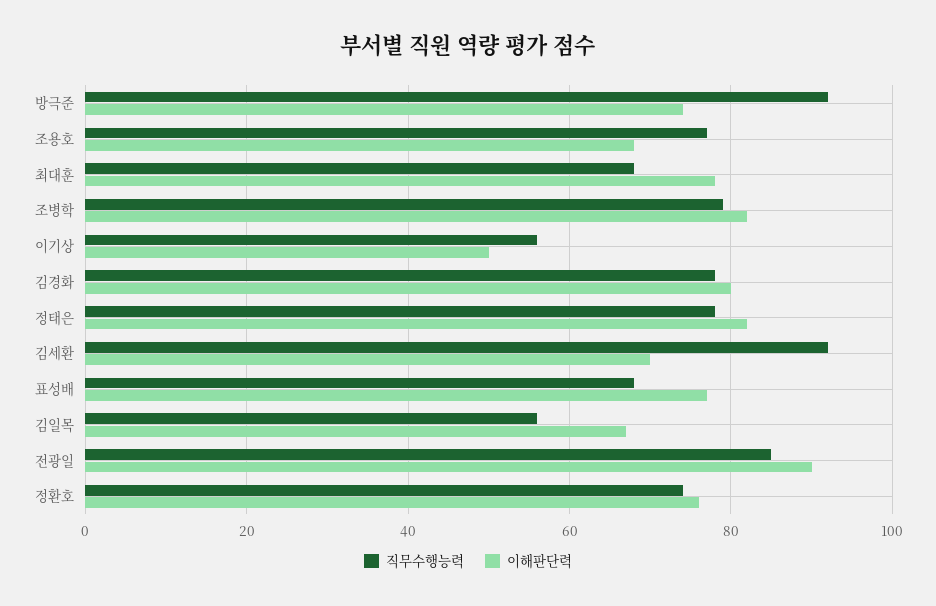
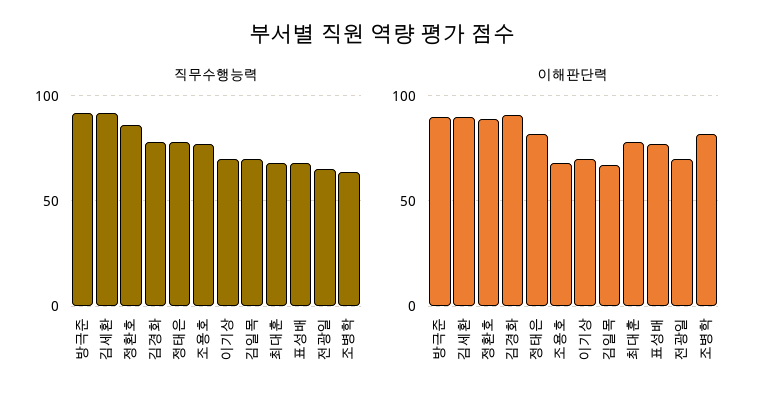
이해판단력, 방극준: 75 -> 90
직무수행능력, 조병학: 80 -> 65
직무수행능력, 이기상: 55 -> 70
이해판단력, 이기상: 50 -> 70
이해판단력, 김경화: 80 -> 90
이해판단력, 김세환: 70 -> 90
직무수행능력, 김일목: 55 -> 70
직무수행능력, 전광일: 85 -> 65
이해판단력, 전광일: 90 -> 70
직무수행능력, 정환호: 75 -> 85
이해판단력, 정환호: 75 -> 90

